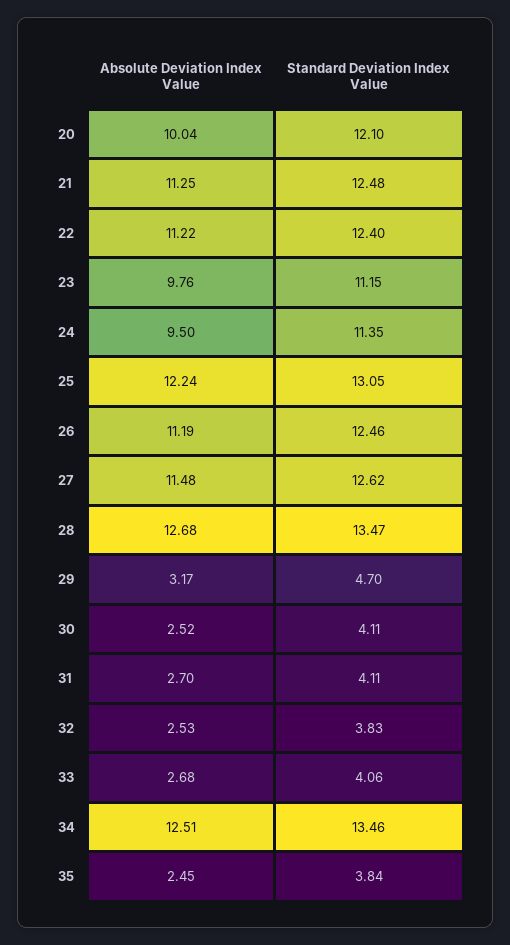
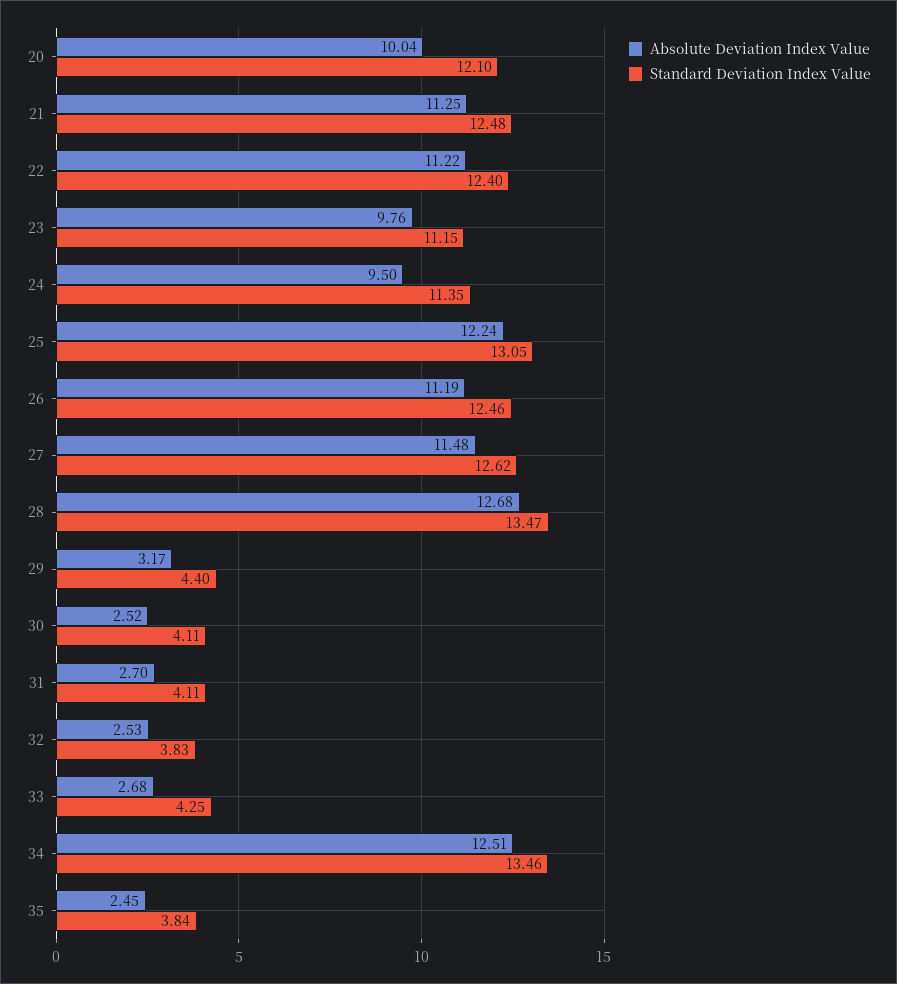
Standard Deviation Index Value, 29: 4.7 -> 4.4
Standard Deviation Index Value, 33: 4.06 -> 4.25

